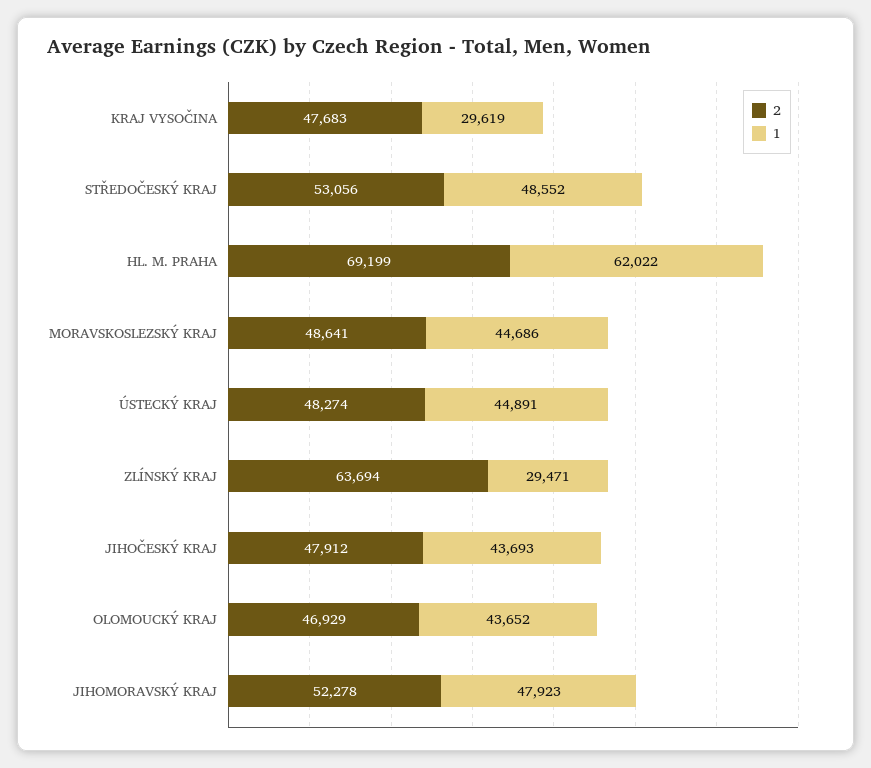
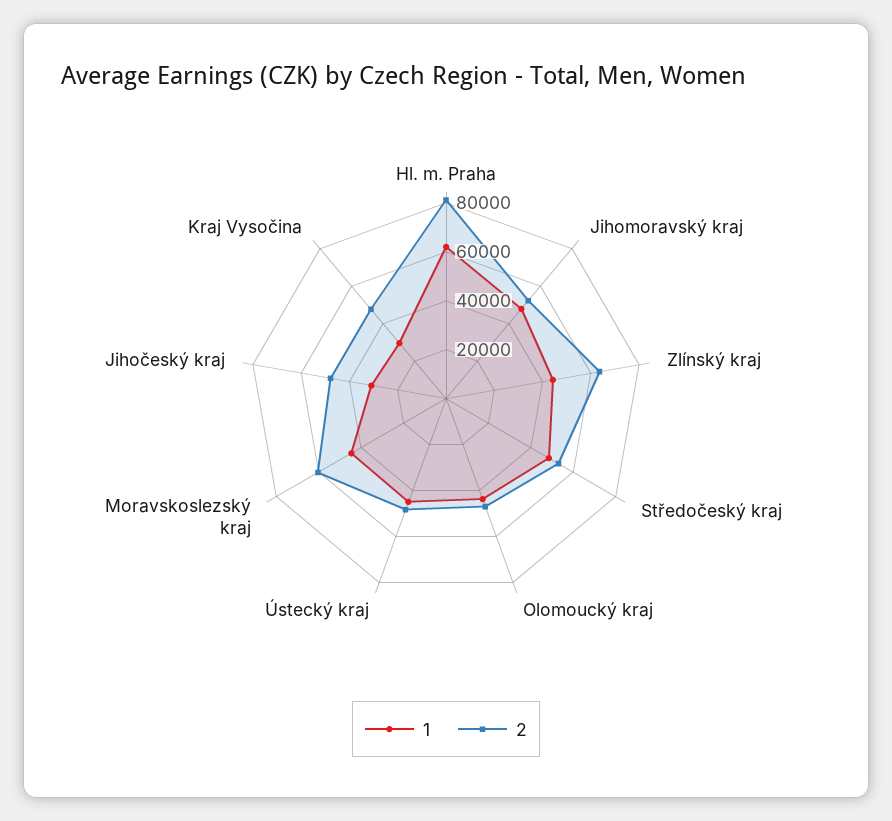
2, HL. M. PRAHA: 69199 -> 80000
2, MORAVSKOSLEZSKÝ KRAJ: 48641 -> 60000
1, ZLÍNSKÝ KRAJ: 29471 -> 45000
1, JIHOČESKÝ KRAJ: 43693 -> 30000

